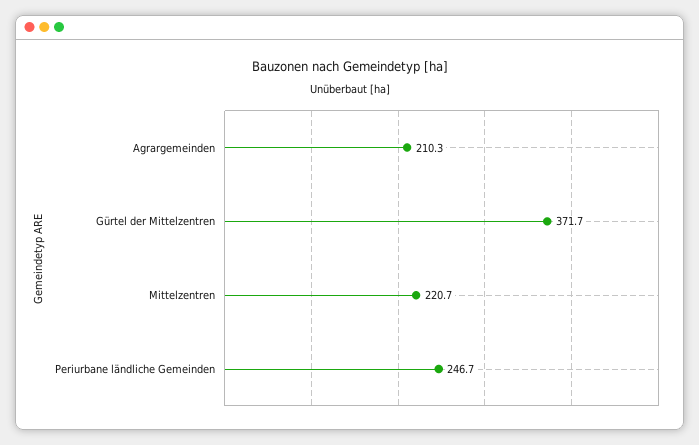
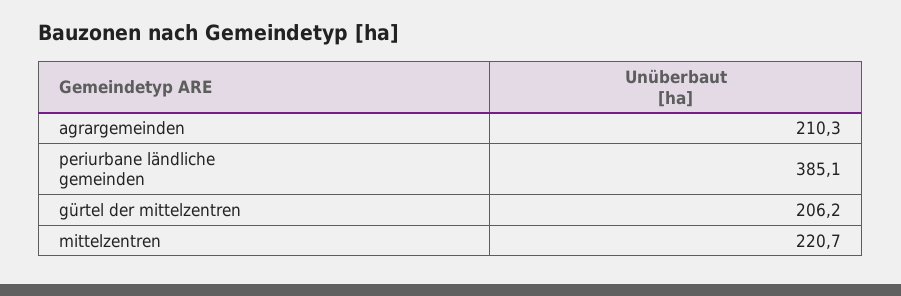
Gürtel der Mittelzentren: 371.7 -> 206.2
Periurbane ländliche Gemeinden: 246.7 -> 385.1

